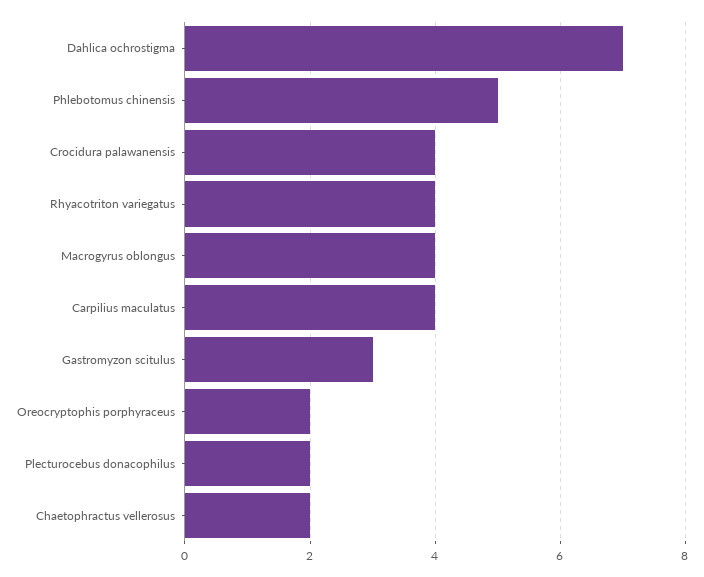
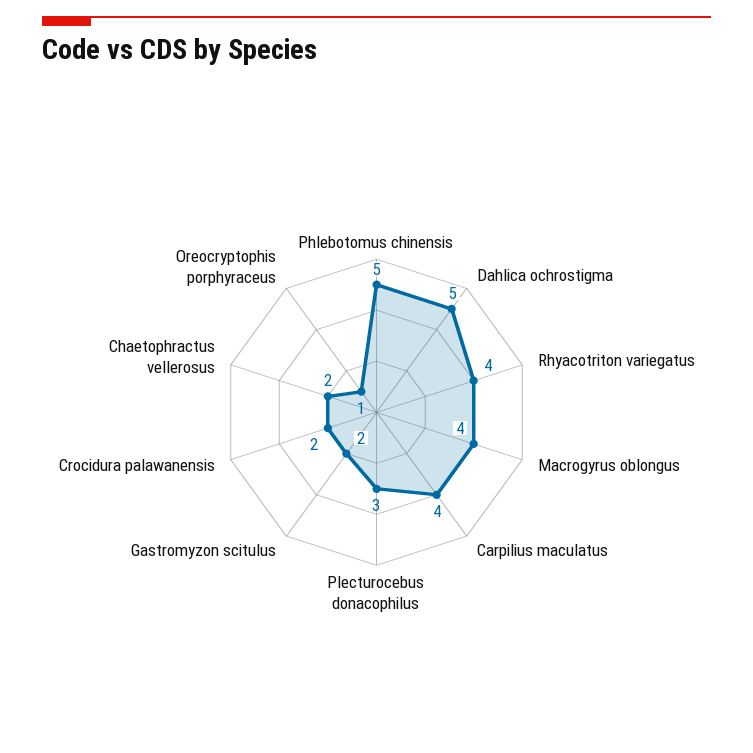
Dahlica ochrostigma: 7 -> 5
Crocidura palawanensis: 4 -> 2
Gastromyzon scitulus: 3 -> 2
Oreocryptophis porphyraceus: 2 -> 1
Plecturocebus donacophilus: 2 -> 3

